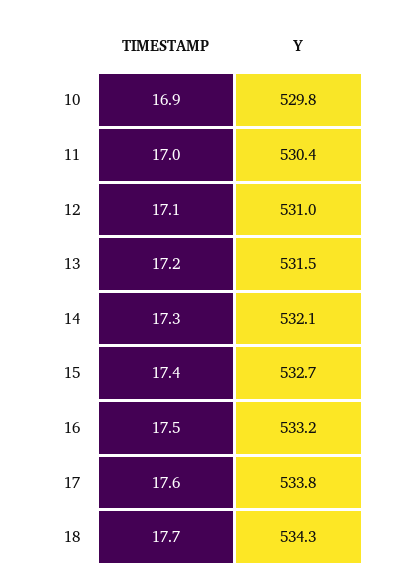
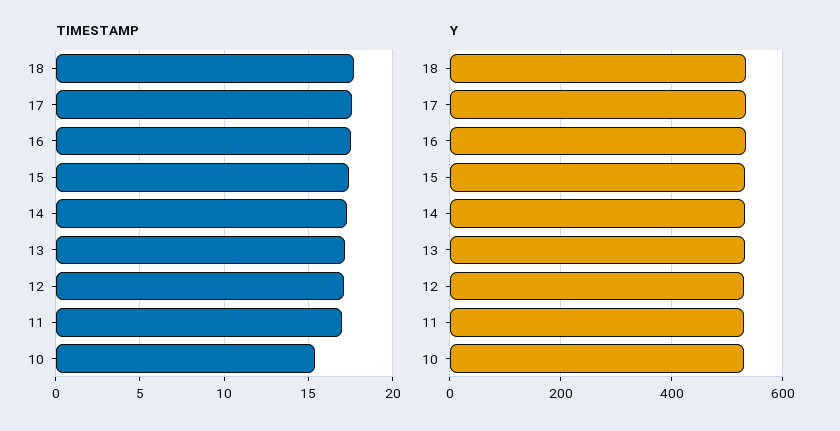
TIMESTAMP, 10: 16.9 -> 15.5

